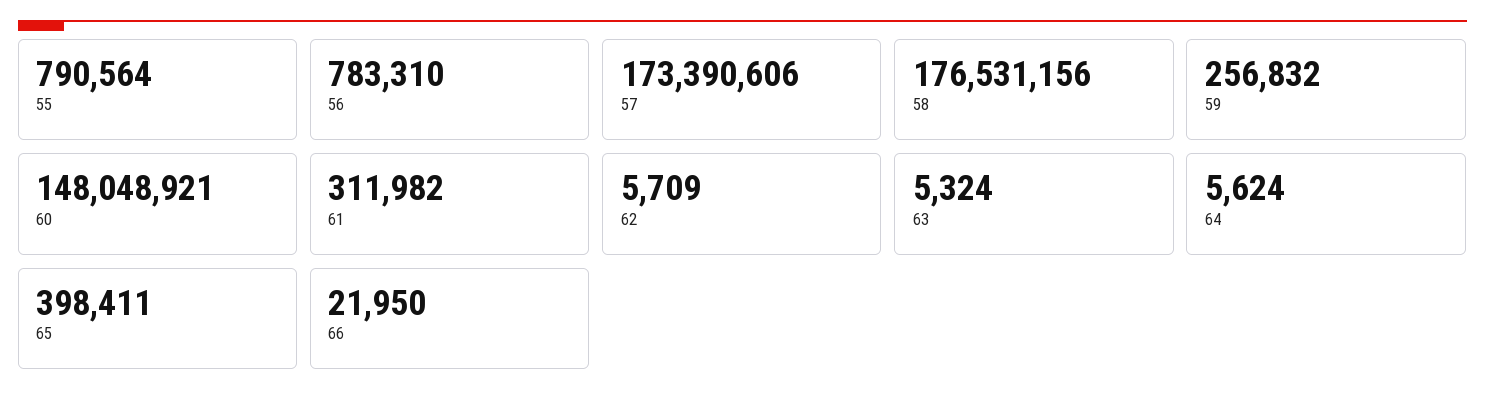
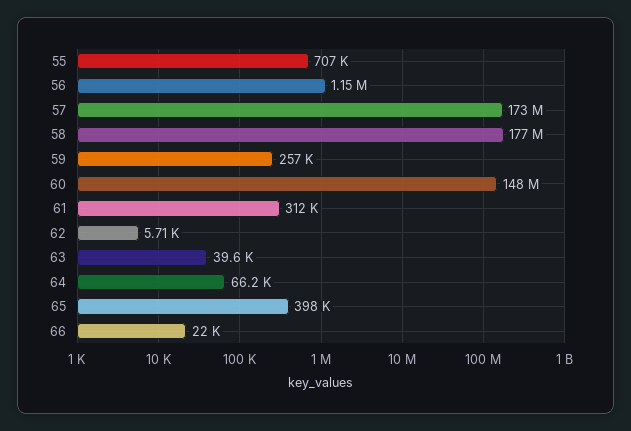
55: 790564 -> 707000
56: 783310 -> 1150000
63: 5324 -> 39600
64: 5624 -> 66200

